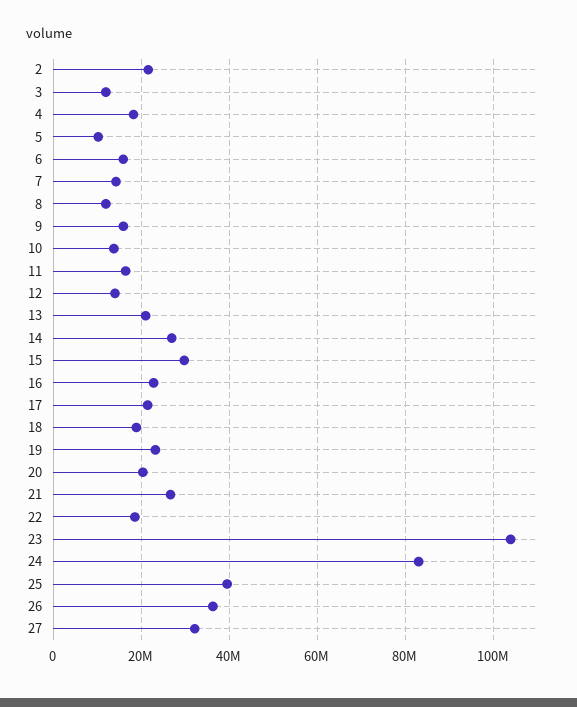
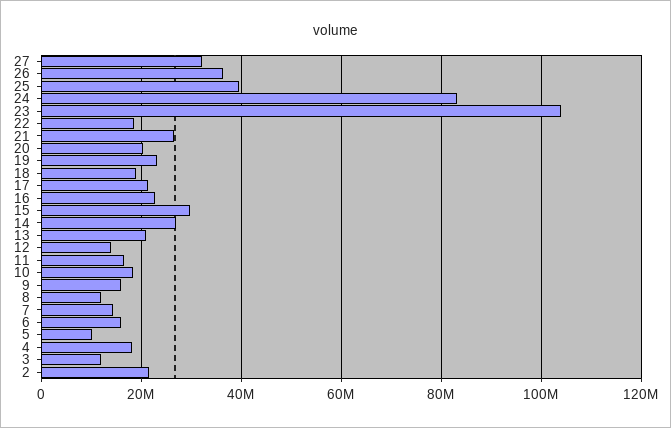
10: 14000000 -> 18000000

